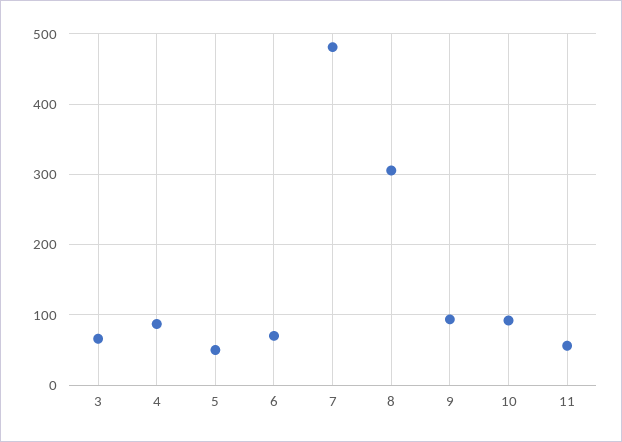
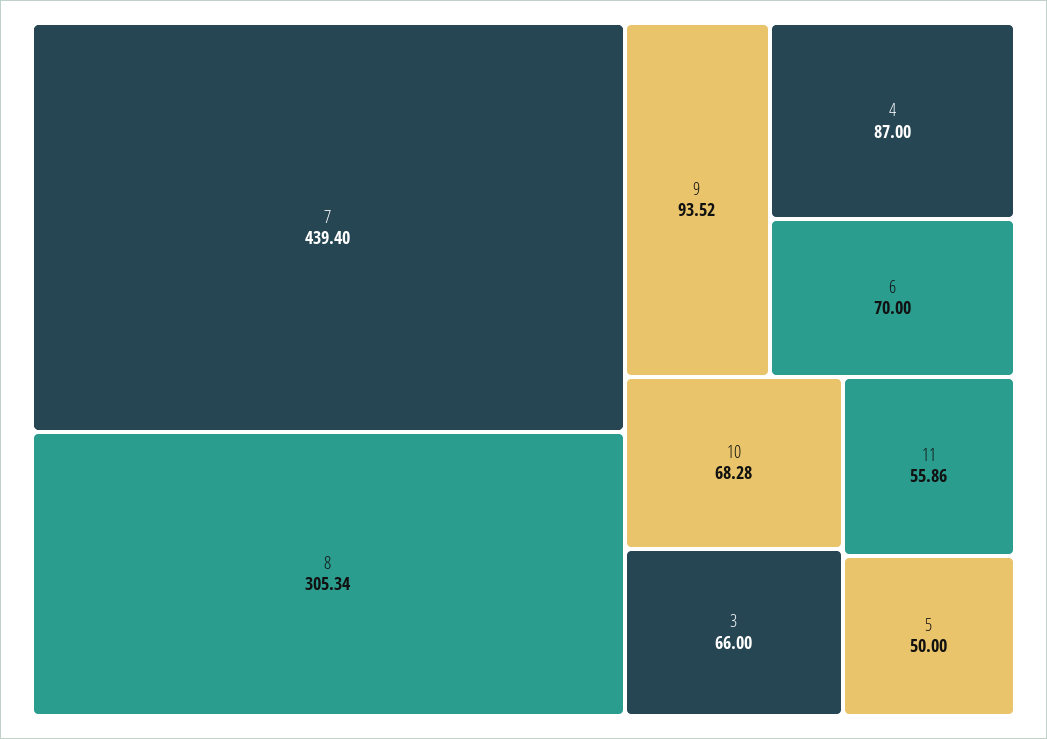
7: 480 -> 439.4
10: 90 -> 68.28

